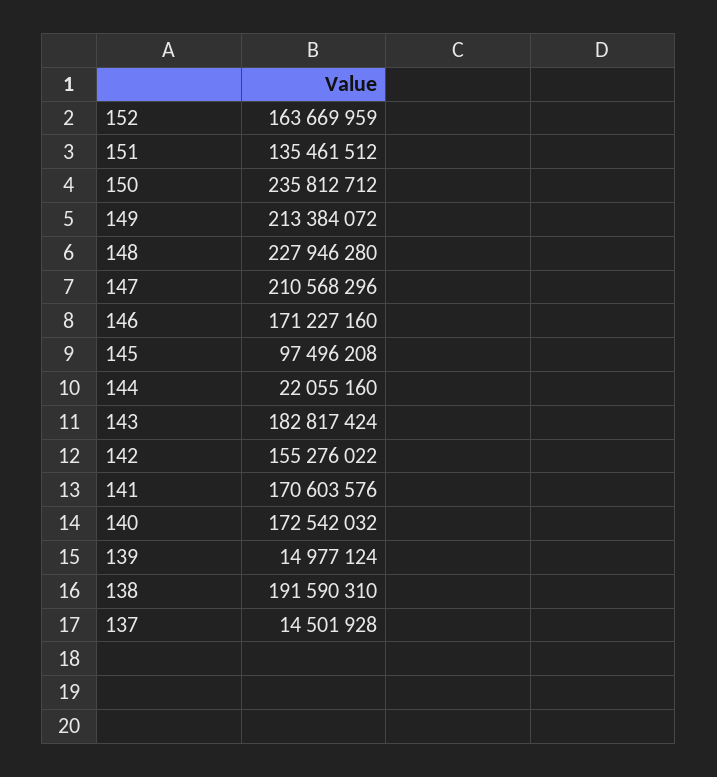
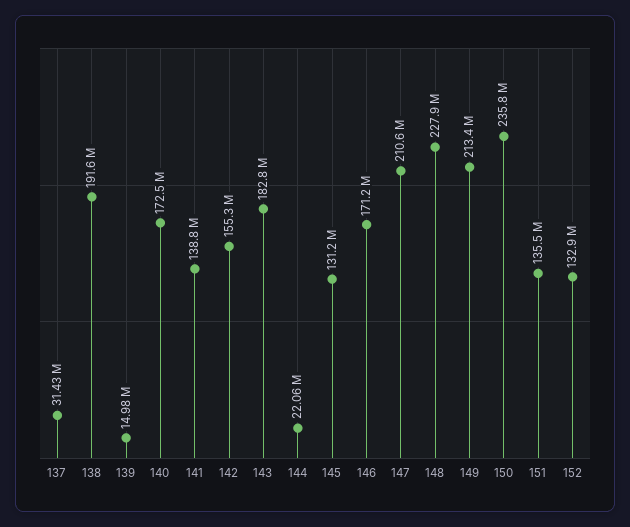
152: 163669959 -> 132900000
145: 97496208 -> 131200000
141: 170603576 -> 138800000
137: 14501928 -> 31430000

